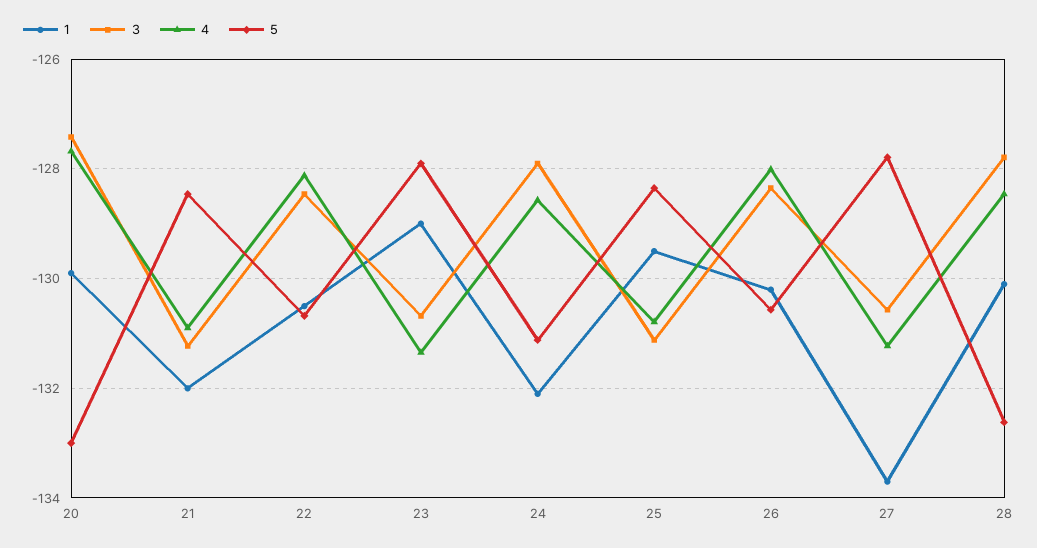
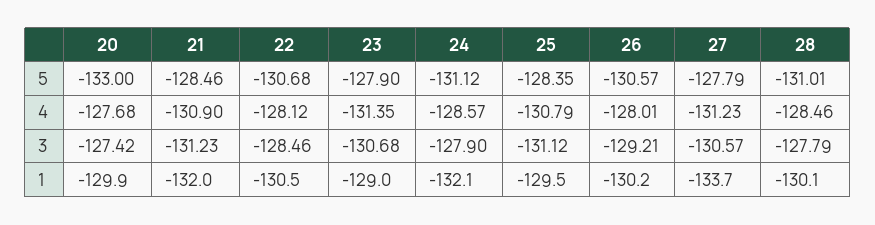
3, 26: -128.4 -> -129.21
5, 28: -132.6 -> -131.01

